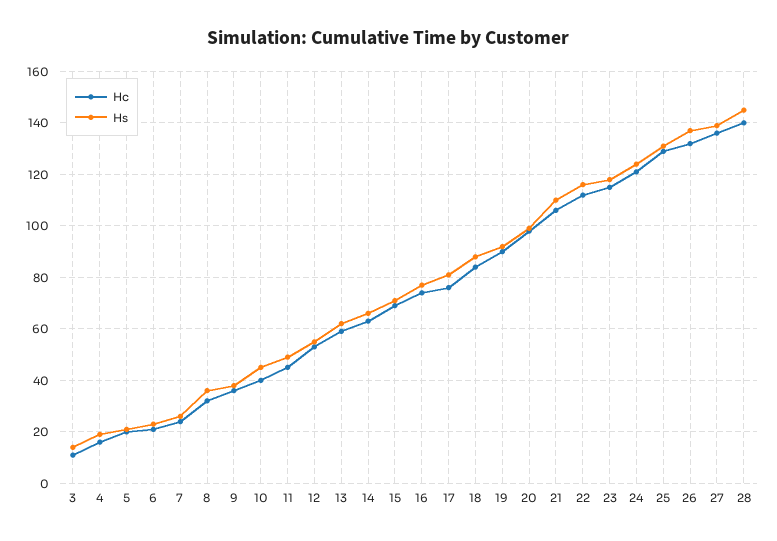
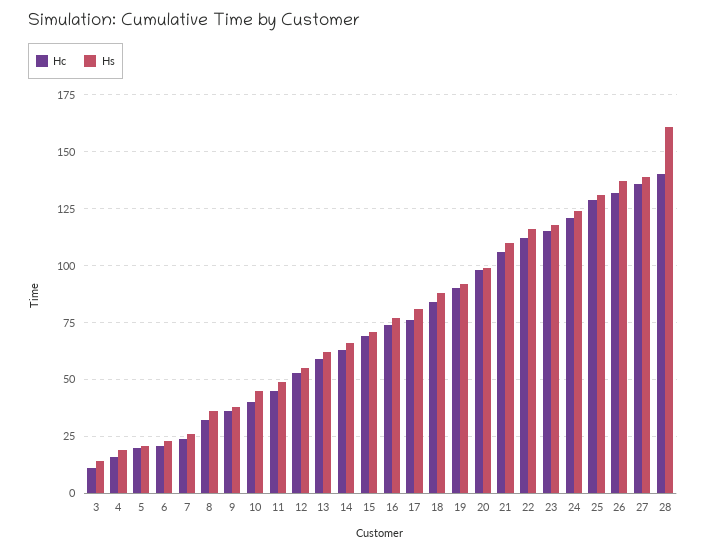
Hs, 28: 145 -> 160

